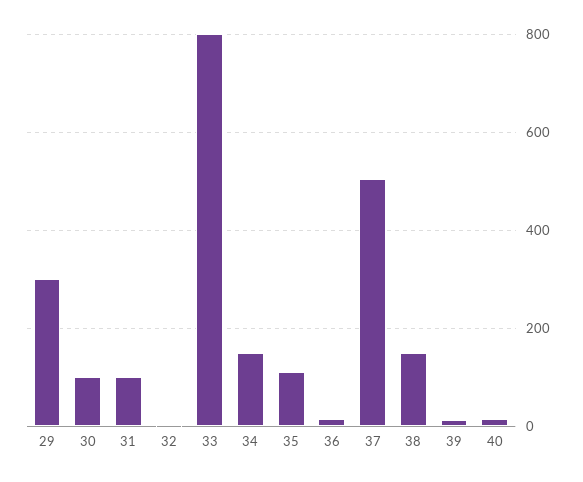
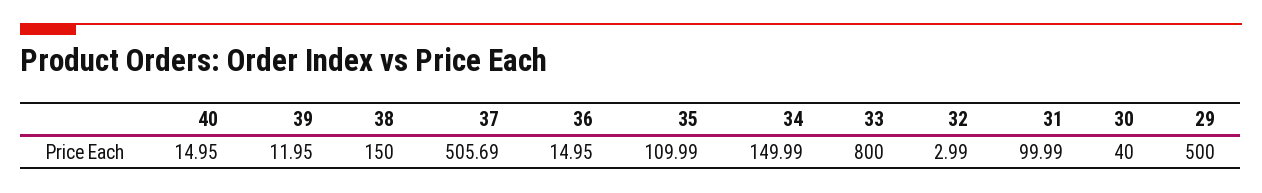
29: 300 -> 500
30: 100 -> 40

